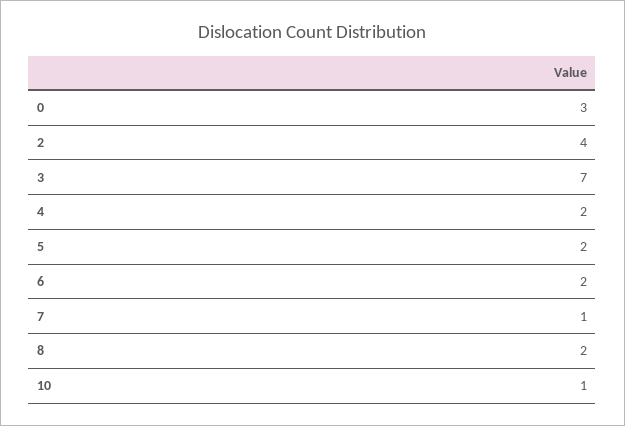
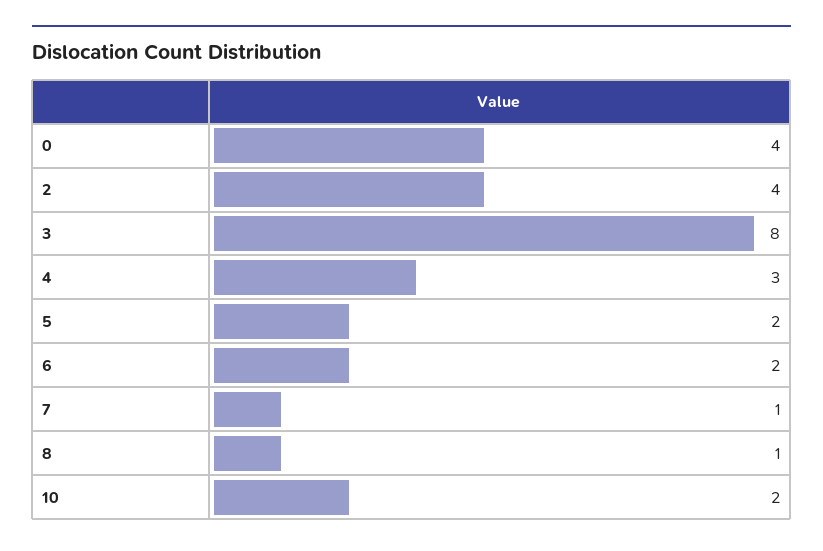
0: 3 -> 4
3: 7 -> 8
4: 2 -> 3
8: 2 -> 1
10: 1 -> 2

